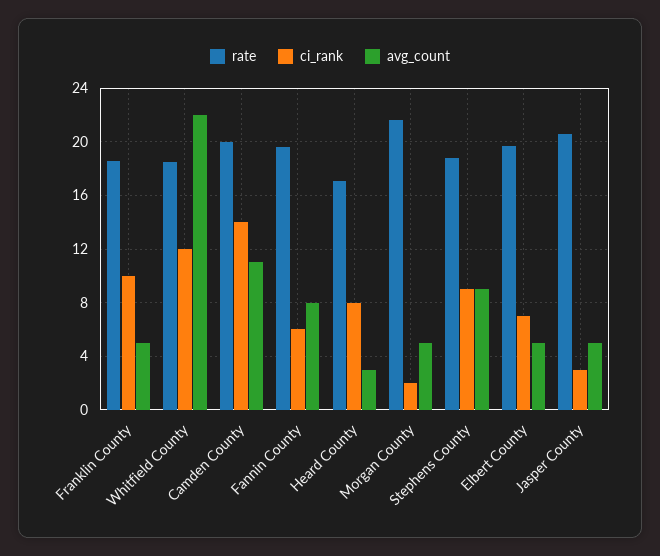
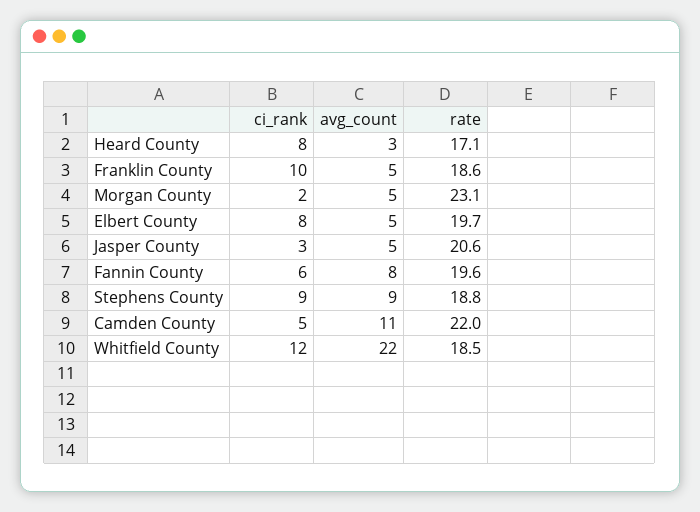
rate, Camden County: 20 -> 22
ci_rank, Camden County: 14 -> 5
rate, Morgan County: 21.5 -> 23.1
ci_rank, Elbert County: 7 -> 8

